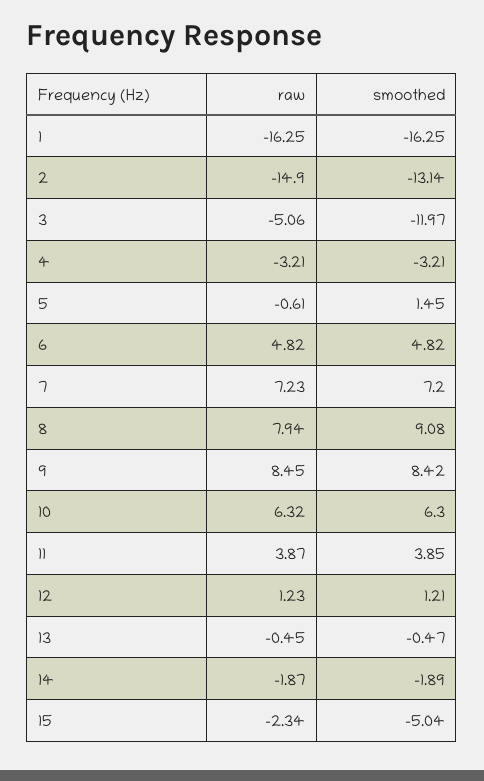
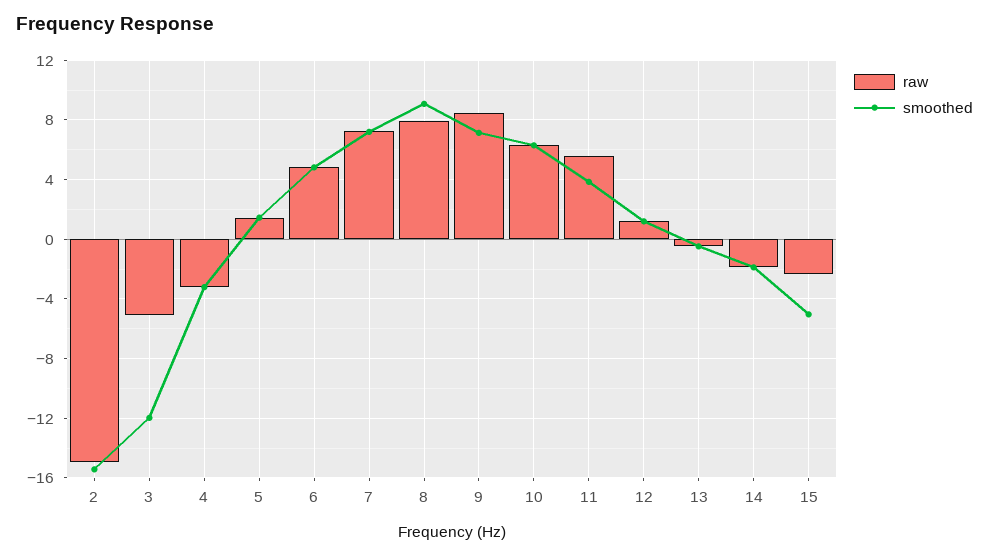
raw, 1: -16.25 -> none
smoothed, 1: -16.25 -> none
smoothed, 2: -13.14 -> -15.5
raw, 5: -0.61 -> 1.5
smoothed, 9: 8.42 -> 7
raw, 11: 3.87 -> 5.5

